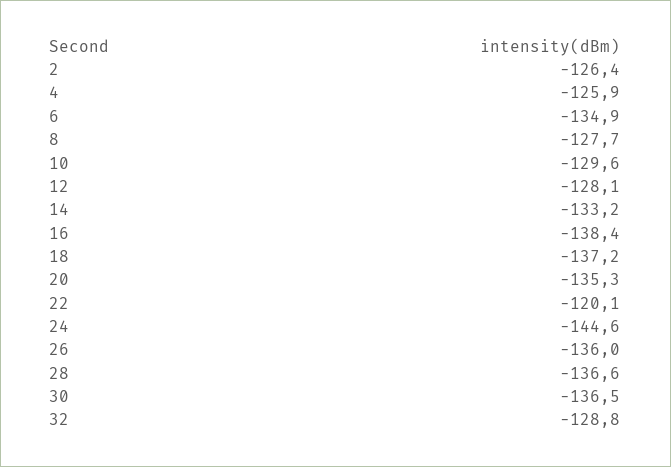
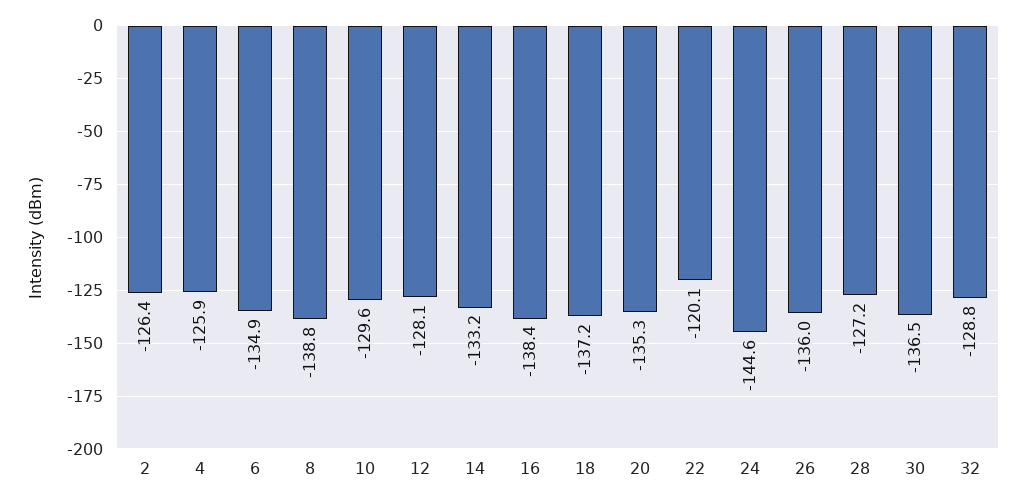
8: -127.7 -> -138.8
28: -136.6 -> -127.2

